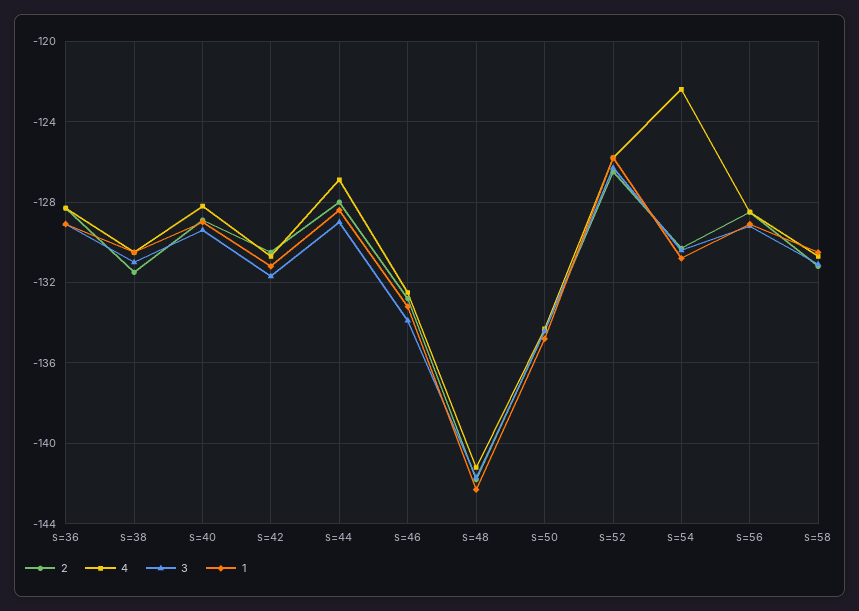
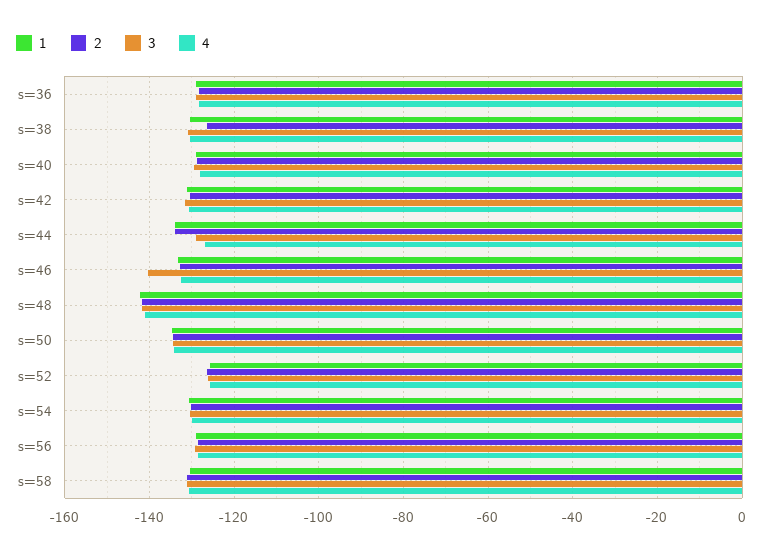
2, s=38: -131.5 -> -126
2, s=44: -128 -> -134
1, s=44: -128.5 -> -134
3, s=46: -134 -> -140
4, s=54: -122.5 -> -130

